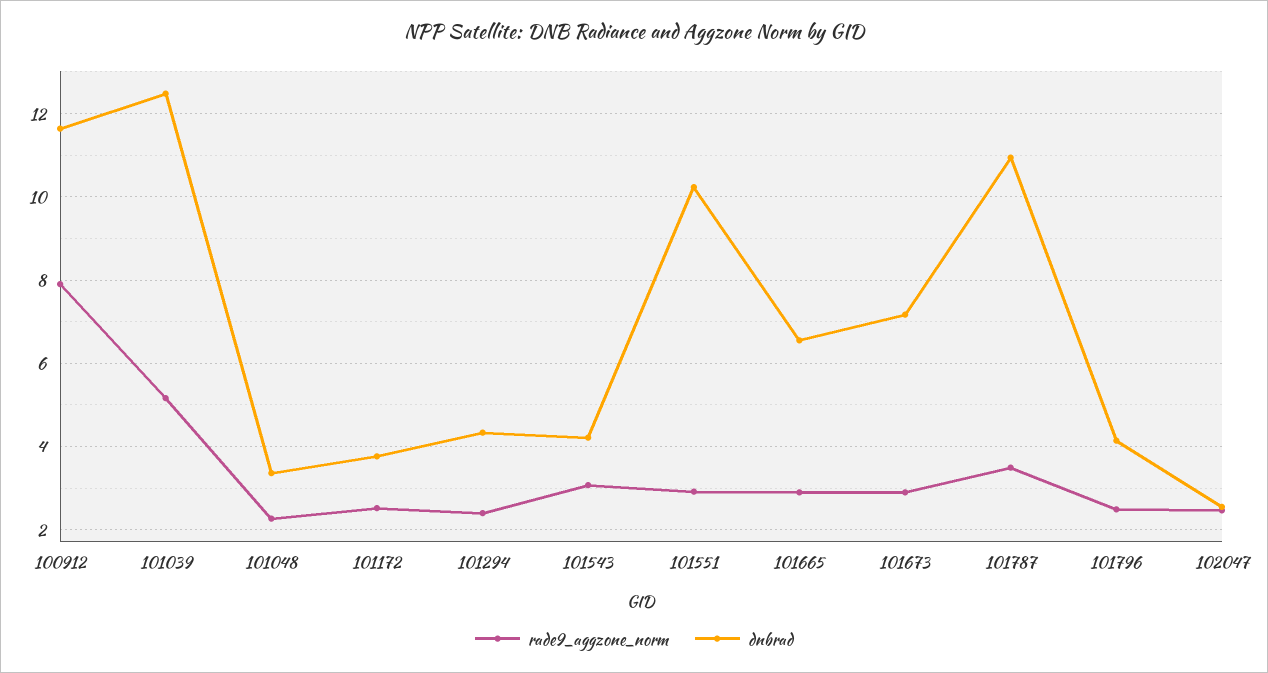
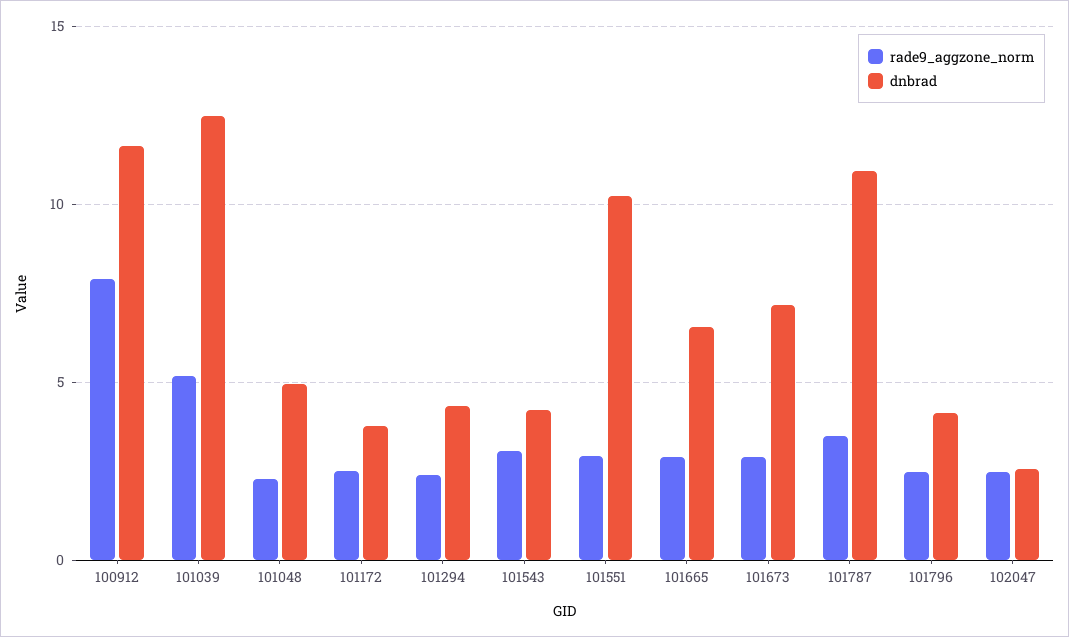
dnbrad, 101048: 3.4 -> 5

